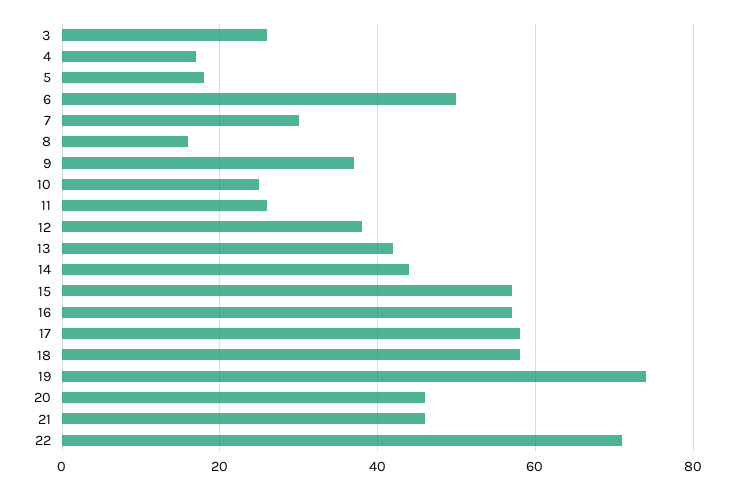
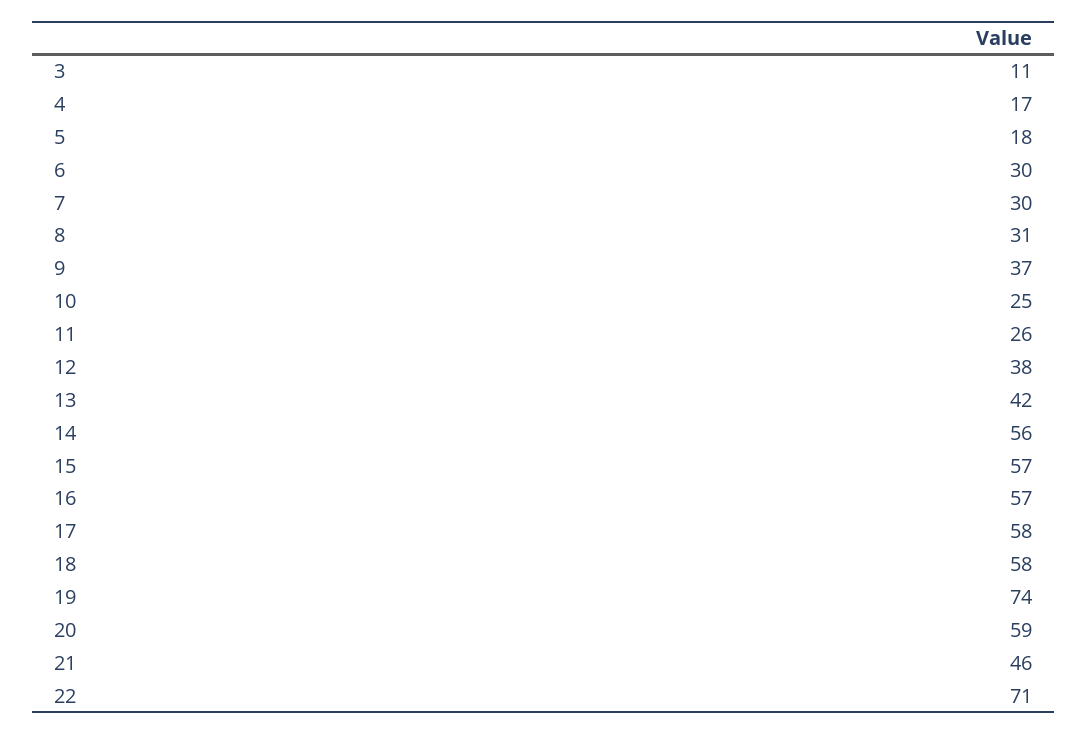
3: 25 -> 11
6: 50 -> 30
8: 15 -> 31
14: 45 -> 56
20: 45 -> 59

